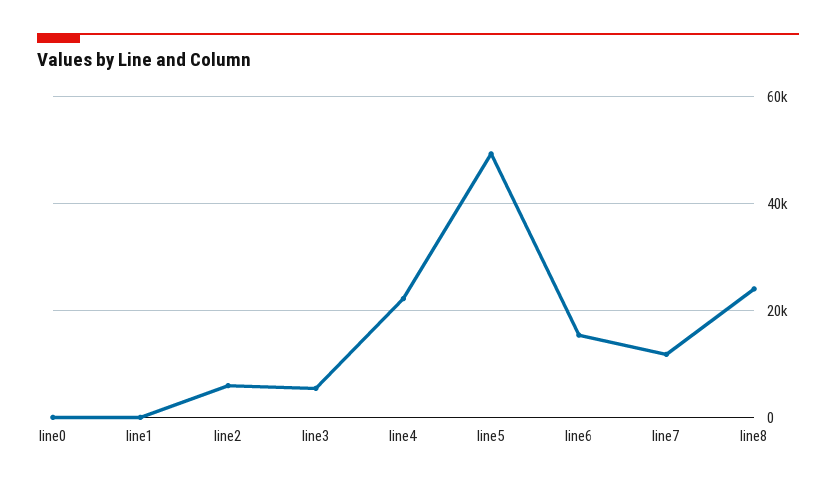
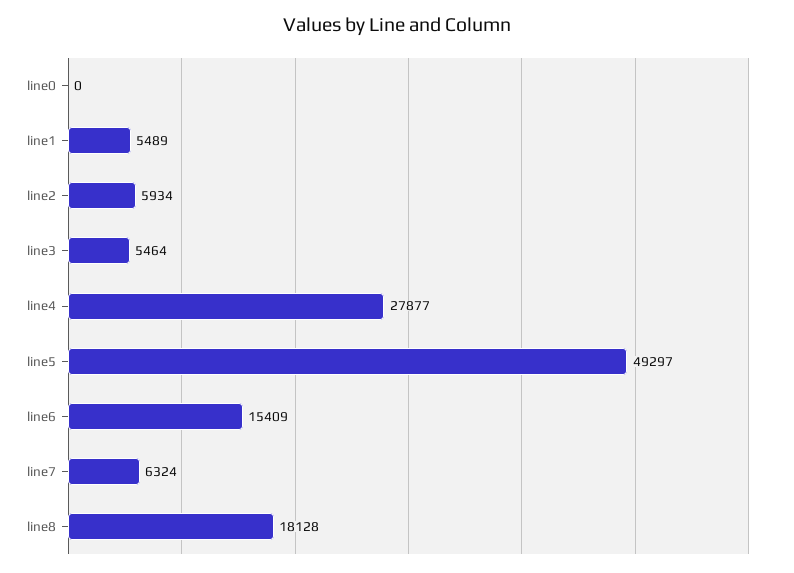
line1: 0 -> 5489
line4: 22000 -> 27877
line7: 12000 -> 6324
line8: 24000 -> 18128

